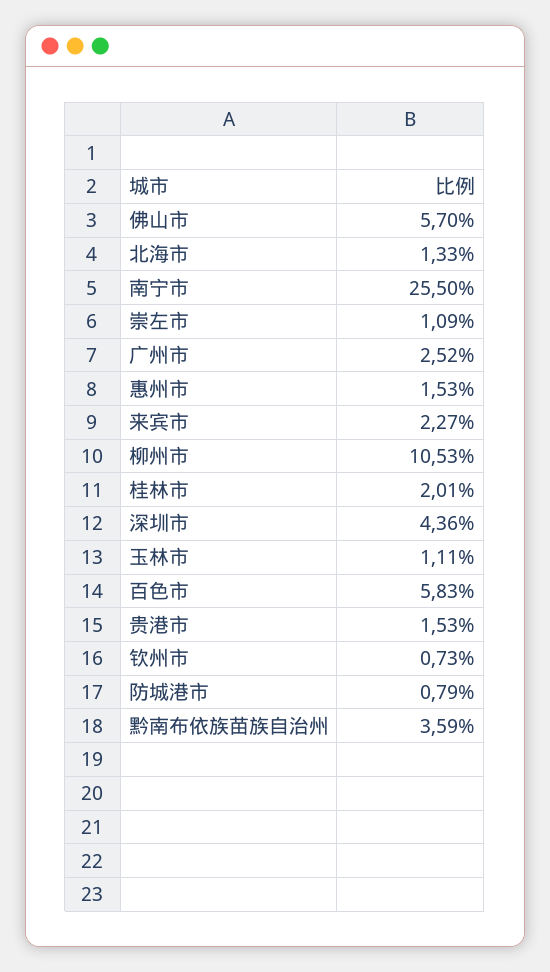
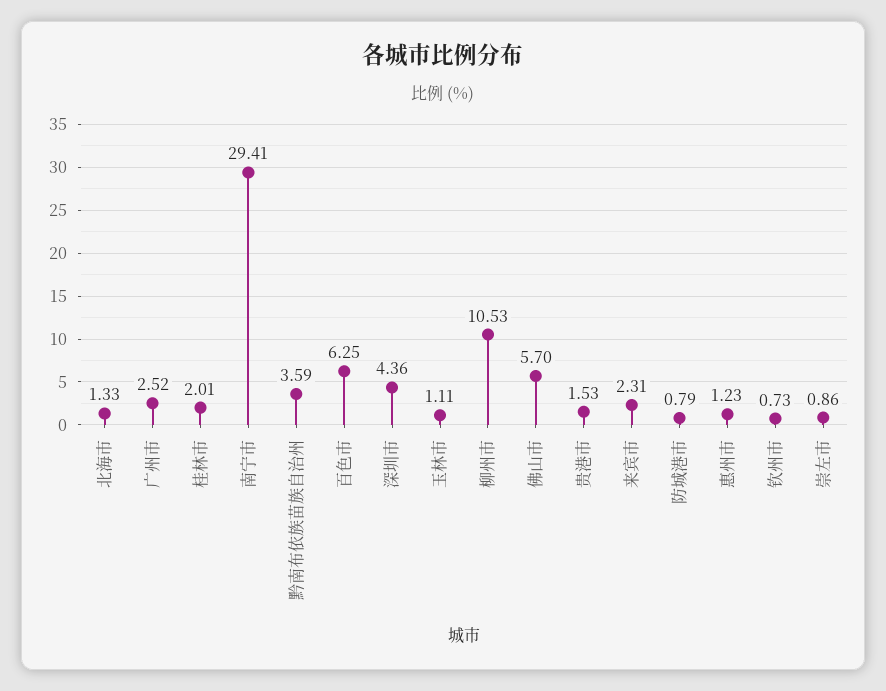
南宁市: 25.5 -> 29.41
崇左市: 1.09 -> 0.86
惠州市: 1.53 -> 1.23
来宾市: 2.27 -> 2.31
百色市: 5.83 -> 6.25

